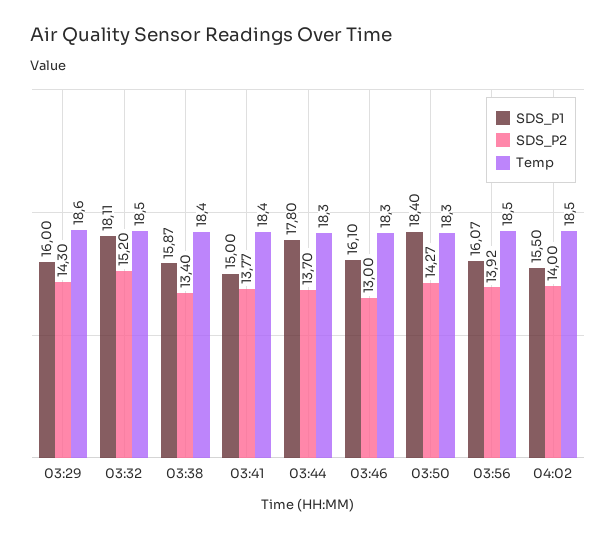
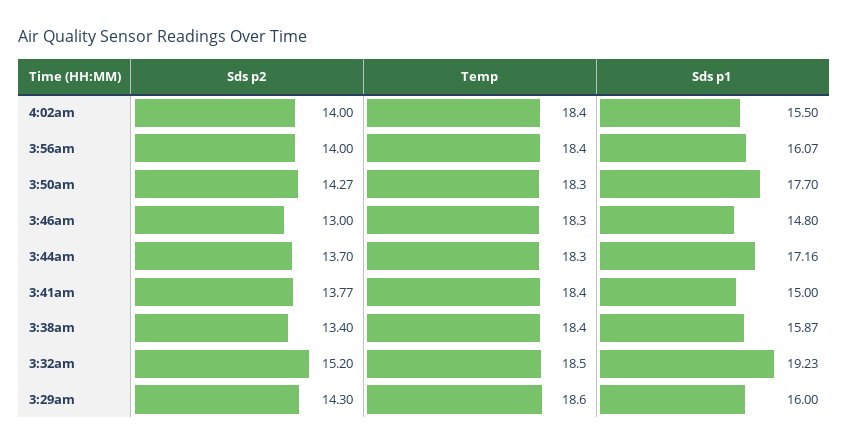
SDS_P1, 03:32: 18.11 -> 19.23
SDS_P1, 03:44: 17.8 -> 17.16
SDS_P1, 03:46: 16.1 -> 14.8
SDS_P1, 03:50: 18.4 -> 17.7
SDS_P2, 03:56: 13.92 -> 14
Temp, 03:56: 18.5 -> 18.4
Temp, 04:02: 18.5 -> 18.4

